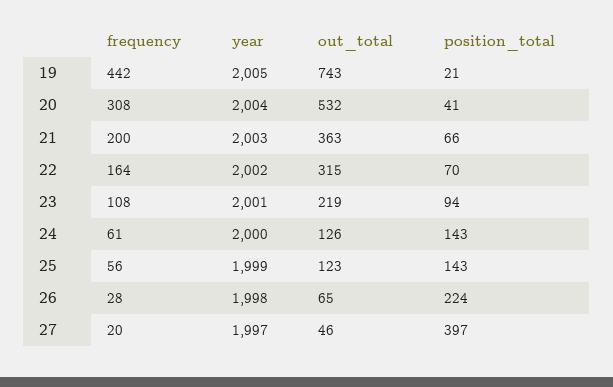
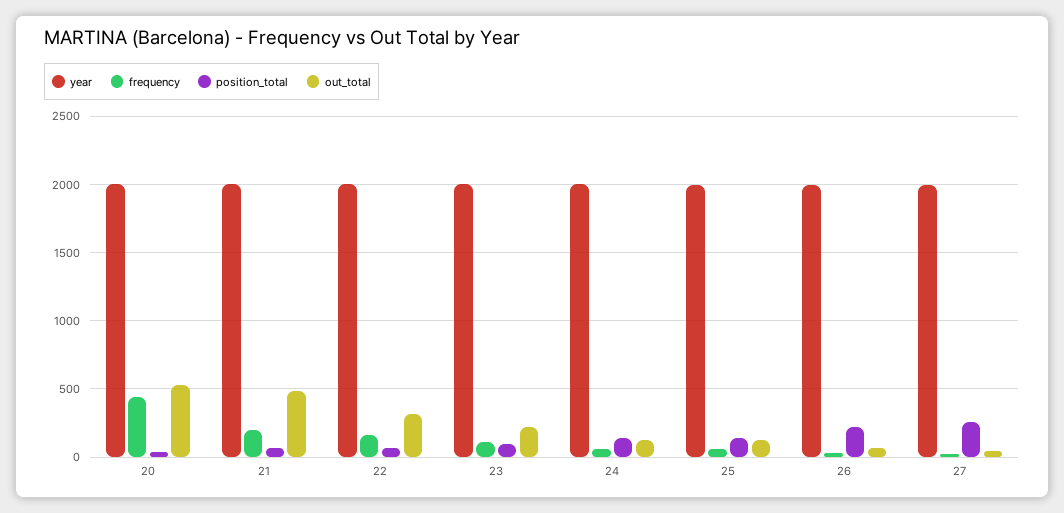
frequency, 19: 442 -> none
year, 19: 2005 -> none
out_total, 19: 743 -> none
position_total, 19: 21 -> none
frequency, 20: 308 -> 450
out_total, 21: 363 -> 500
position_total, 27: 397 -> 250

